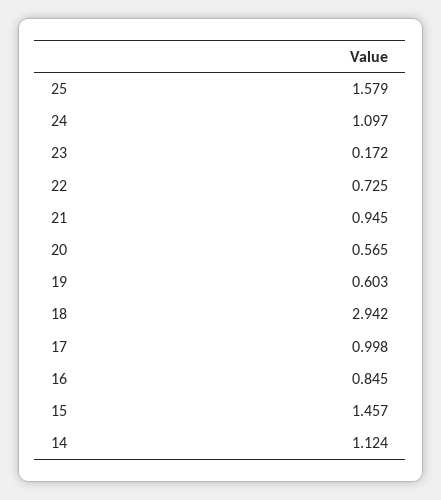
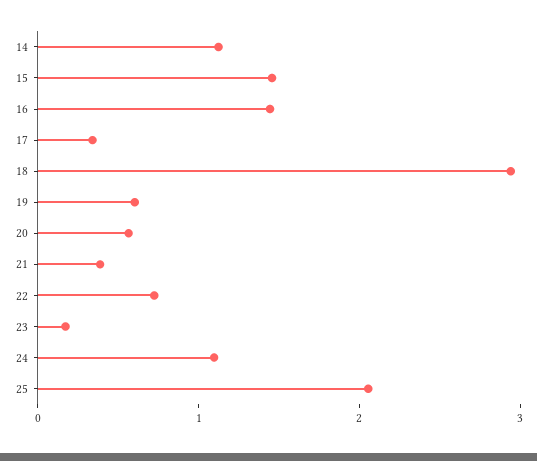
25: 1.579 -> 2
21: 0.945 -> 0.4
17: 0.998 -> 0.4
16: 0.845 -> 1.4

